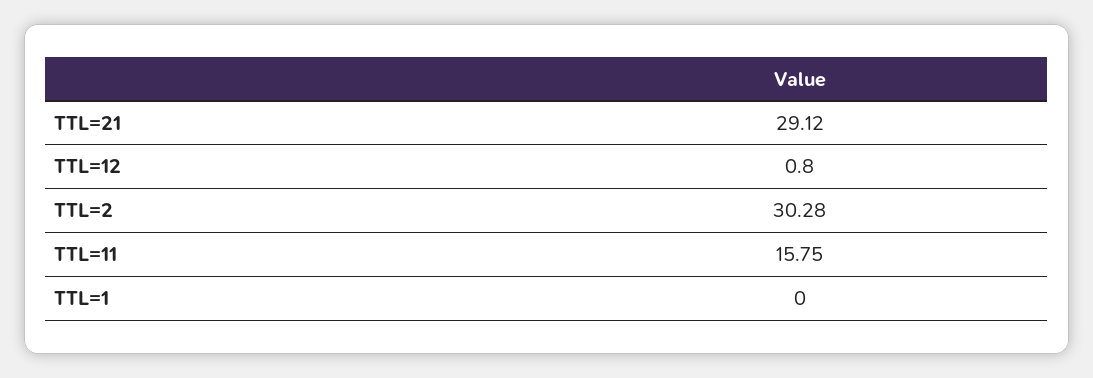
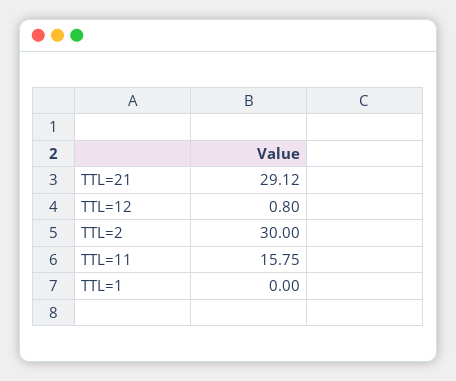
TTL=2: 30.28 -> 30

